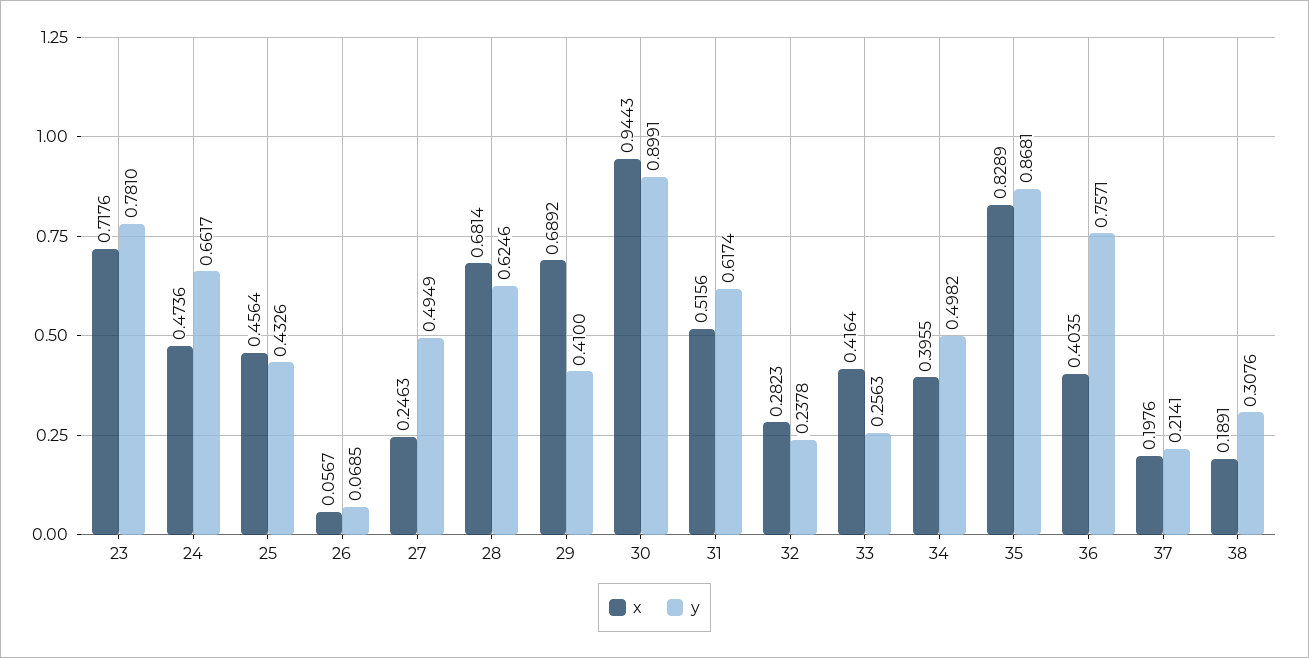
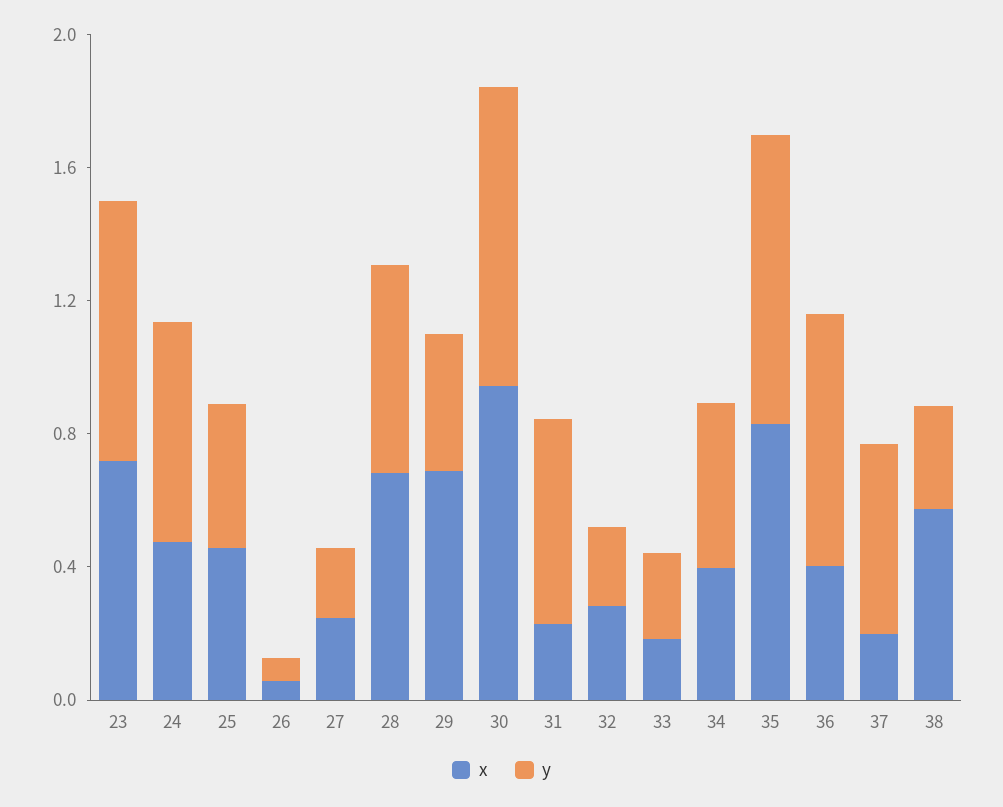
y, 27: 0.4949 -> 0.2
x, 31: 0.5156 -> 0.2
x, 33: 0.4164 -> 0.2
y, 37: 0.2141 -> 0.6
x, 38: 0.1891 -> 0.6

